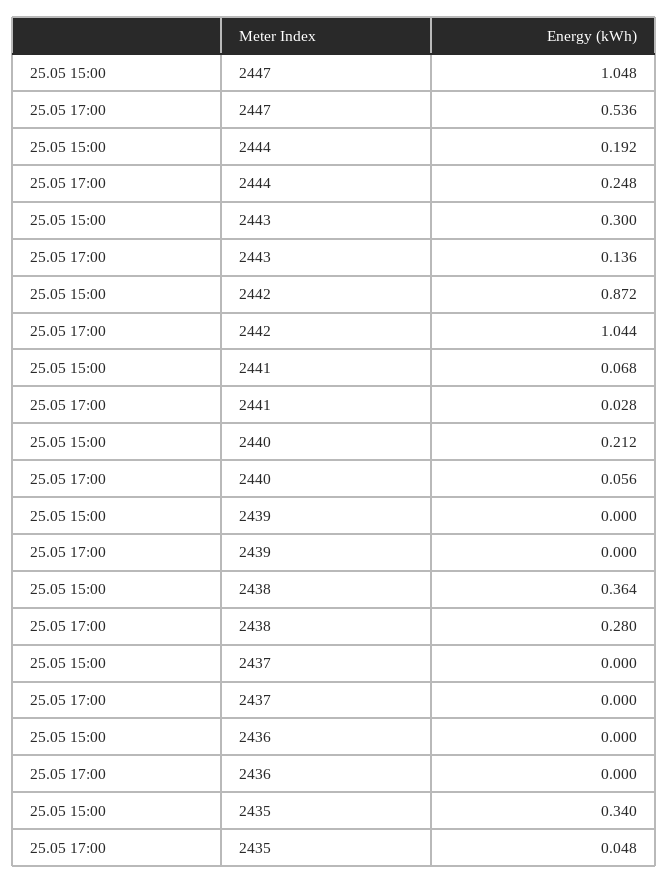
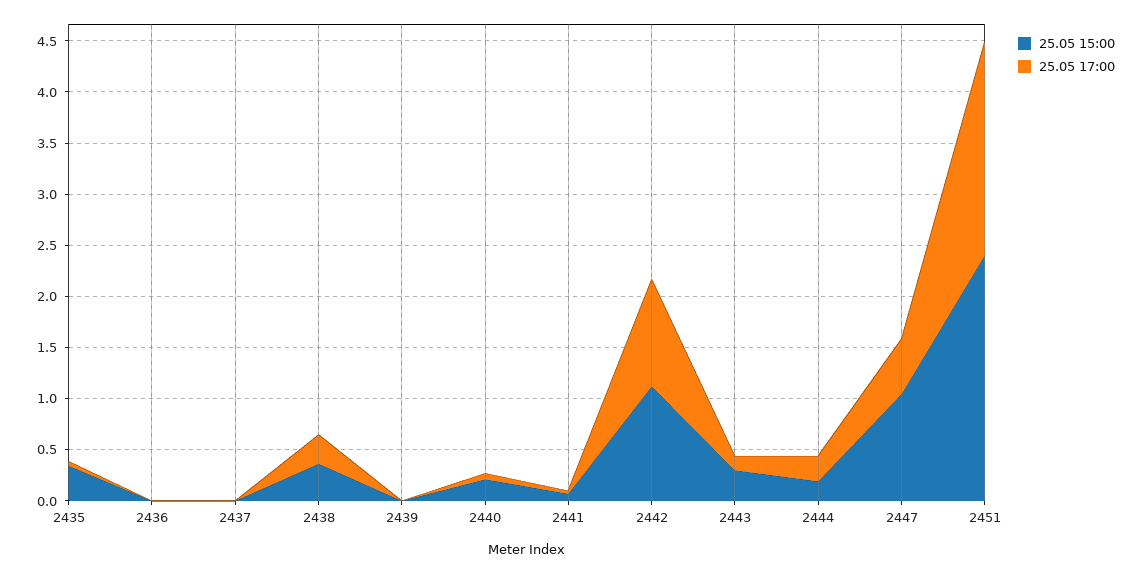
25.05 15:00, 2442: 0.872 -> 1.1
25.05 15:00, 2451: none -> 2.4
25.05 17:00, 2451: none -> 2.1

